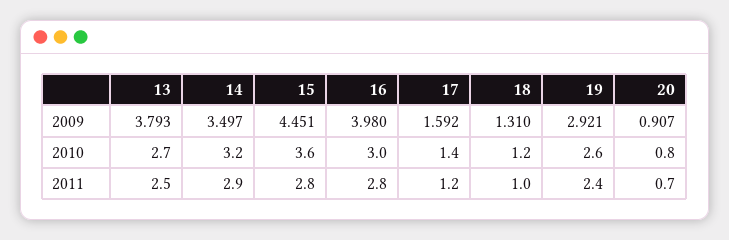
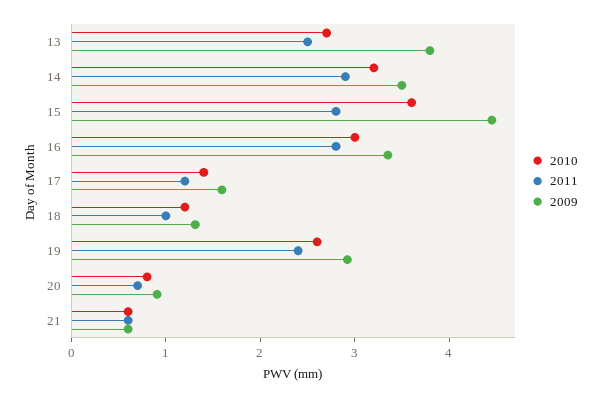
2009, 16: 3.98 -> 3.4
2010, 21: none -> 0.6
2011, 21: none -> 0.6
2009, 21: none -> 0.6

